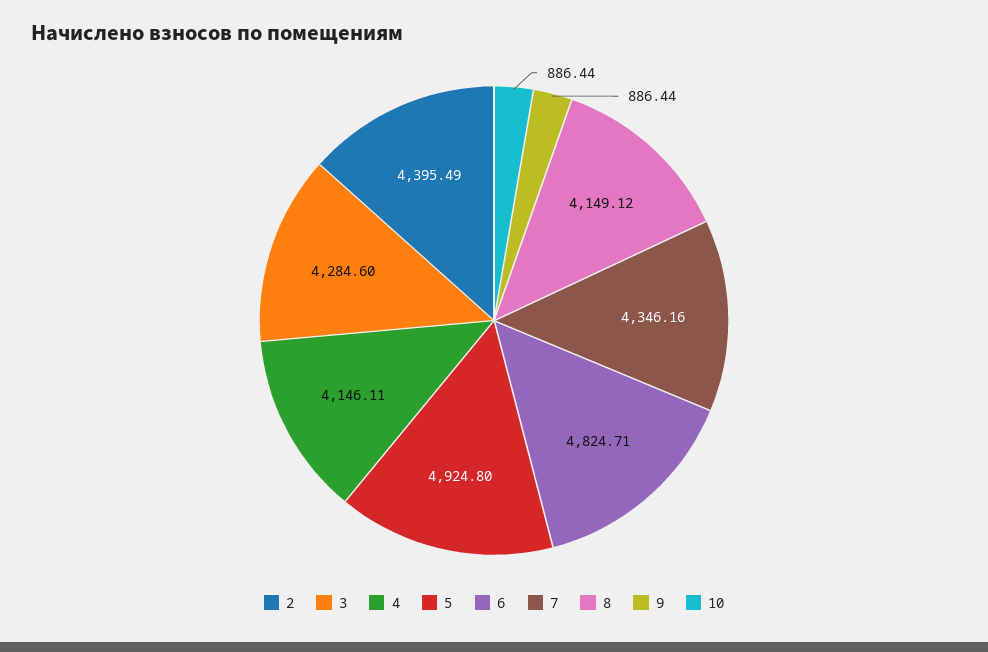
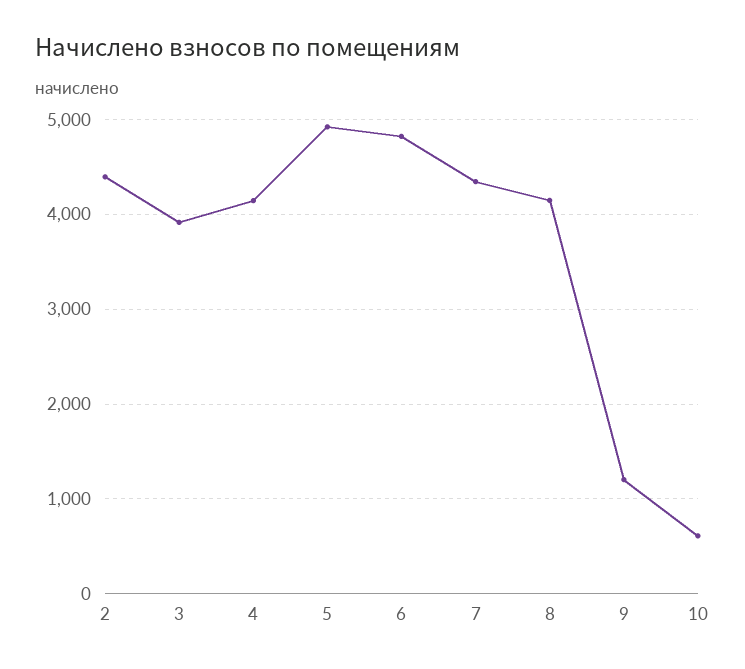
3: 4284.6 -> 3900
9: 886.44 -> 1200
10: 886.44 -> 600

